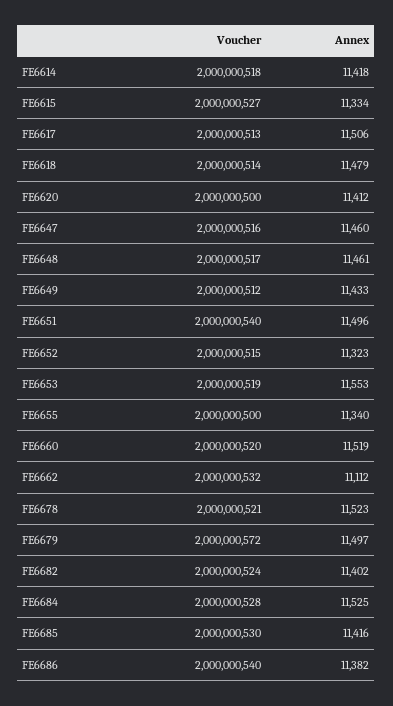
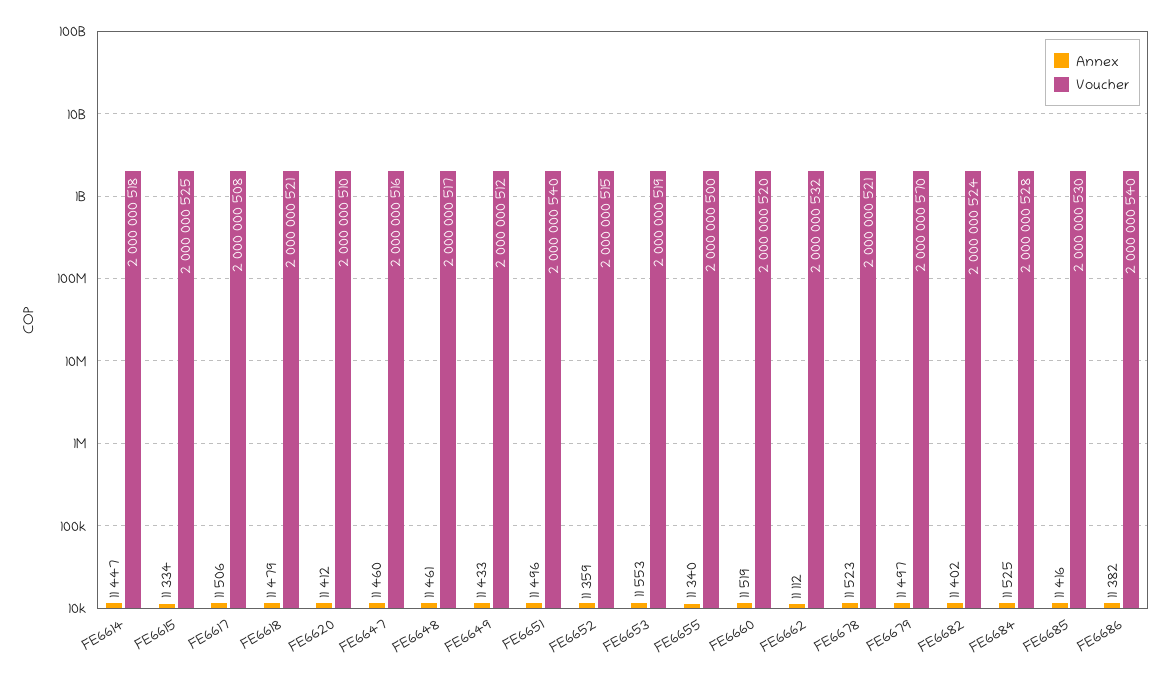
Annex, FE6614: 11418 -> 11447
Voucher, FE6615: 2000000527 -> 2000000525
Voucher, FE6617: 2000000513 -> 2000000508
Voucher, FE6618: 2000000514 -> 2000000521
Voucher, FE6620: 2000000500 -> 2000000510
Annex, FE6652: 11323 -> 11359
Voucher, FE6679: 2000000572 -> 2000000570

